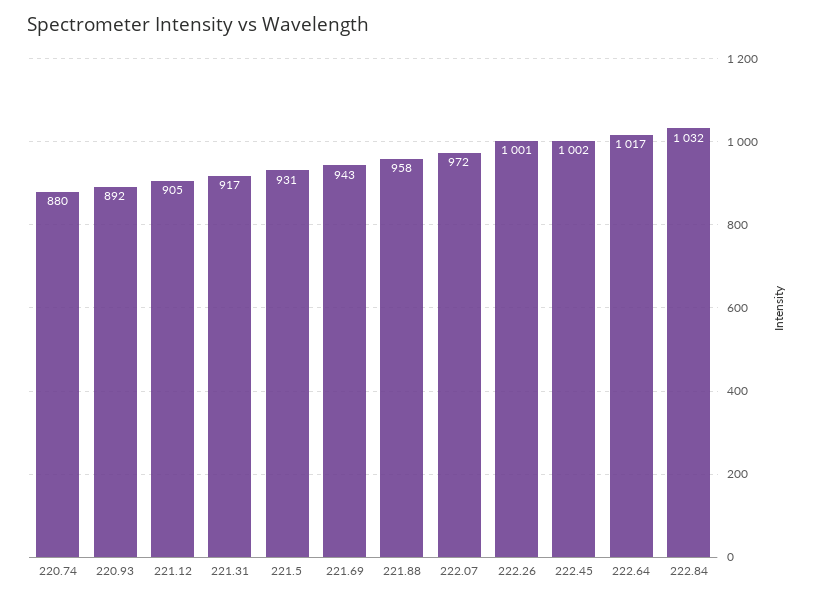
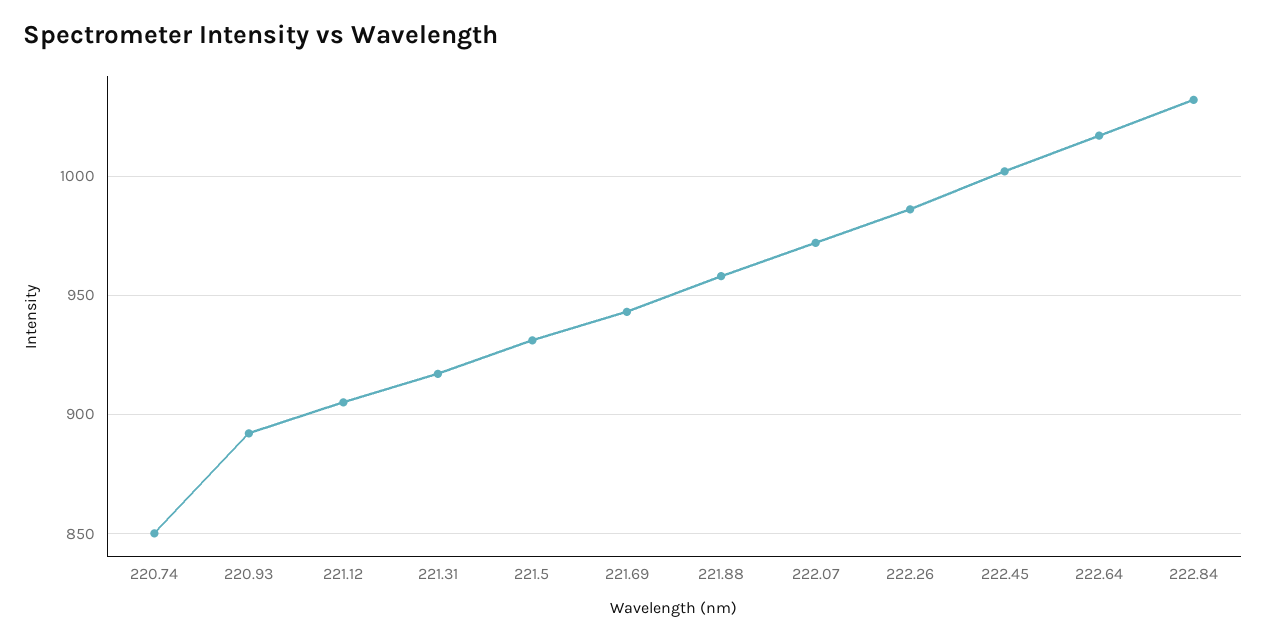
220.74: 880 -> 850
222.26: 1001 -> 985

